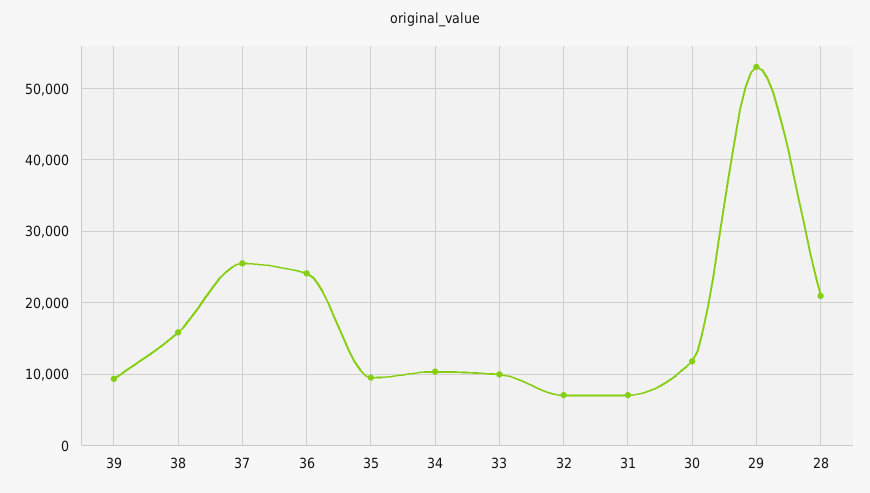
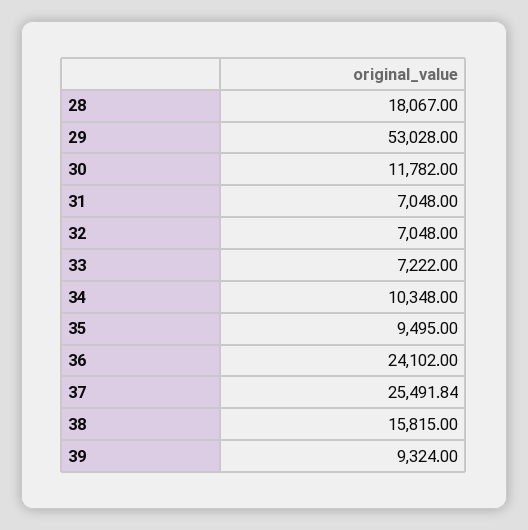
33: 10000 -> 7222
28: 21000 -> 18067

